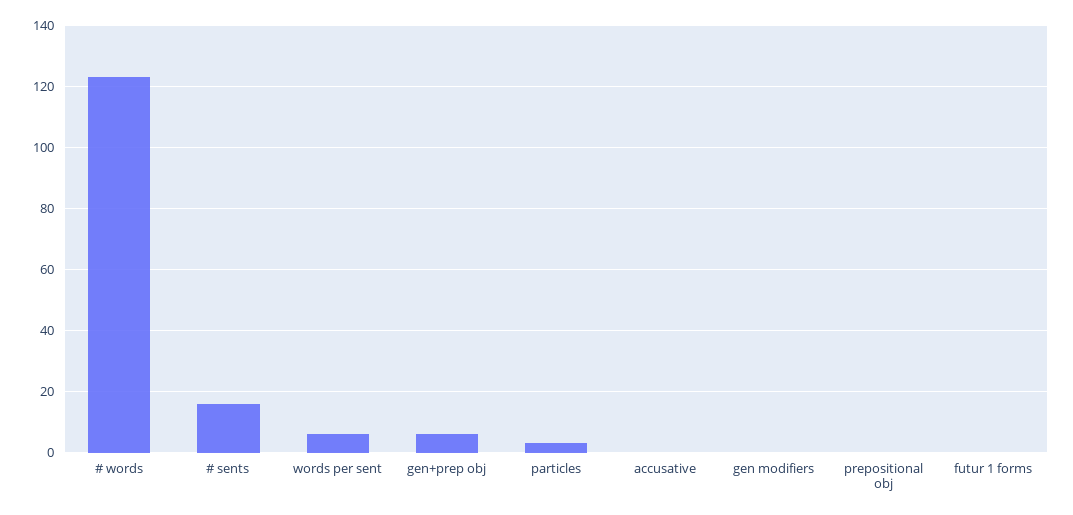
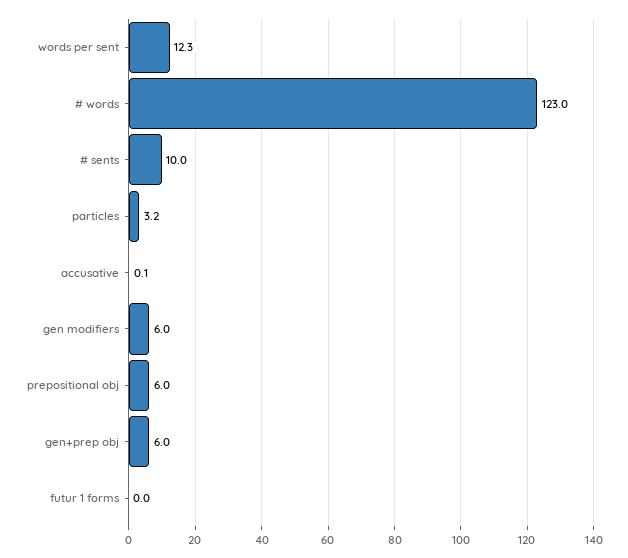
# sents: 16 -> 10
words per sent: 6 -> 12.3
gen modifiers: 0 -> 6
prepositional obj: 0 -> 6

